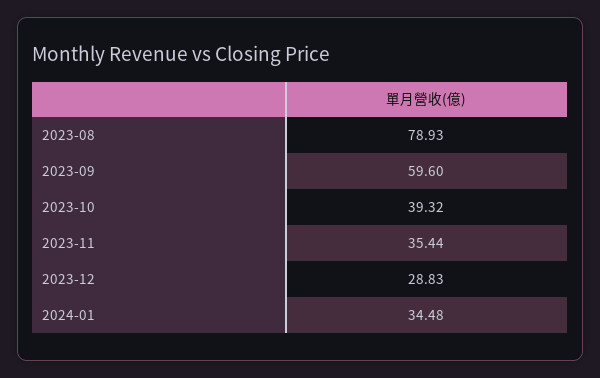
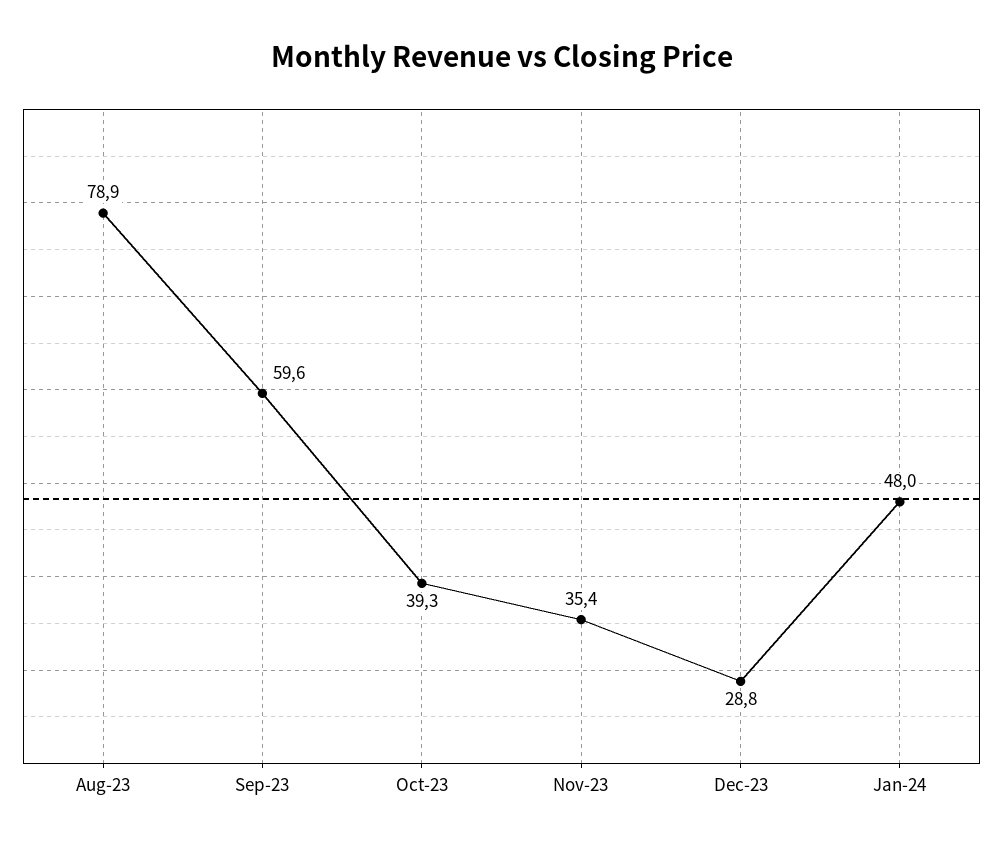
2024-01: 34.48 -> 48

